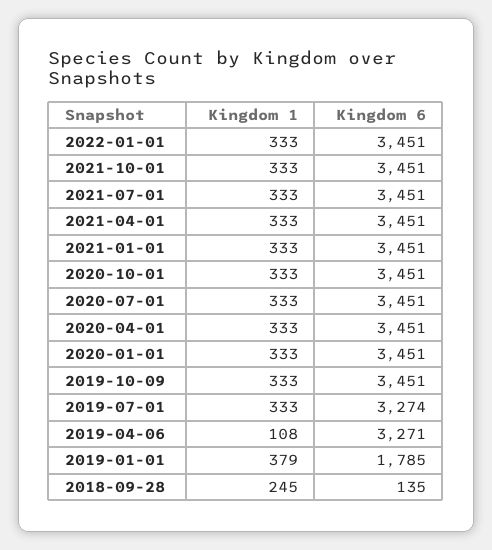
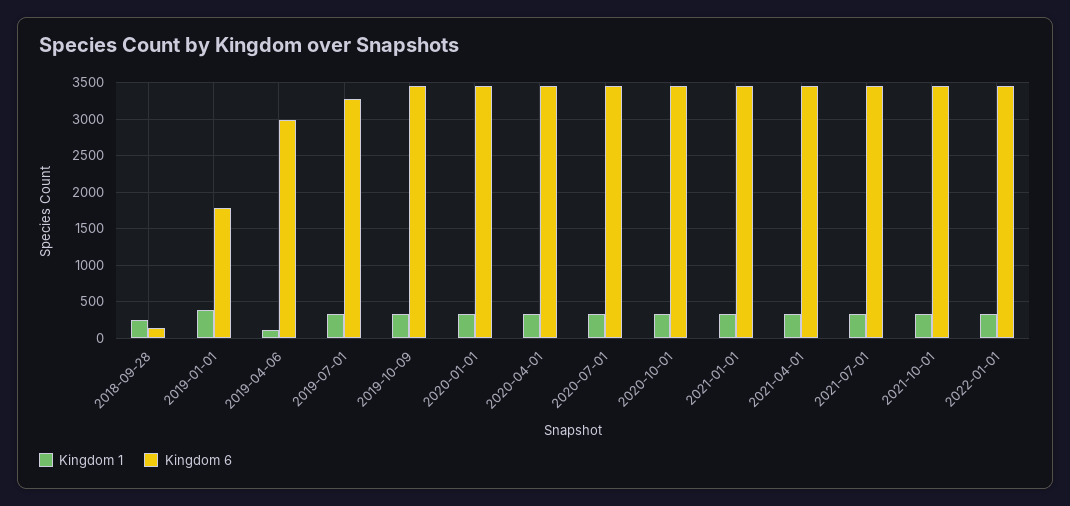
Kingdom 6, 2019-04-06: 3271 -> 3000

